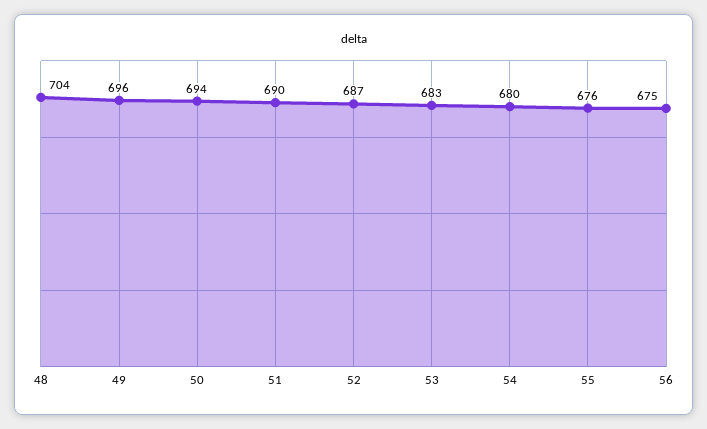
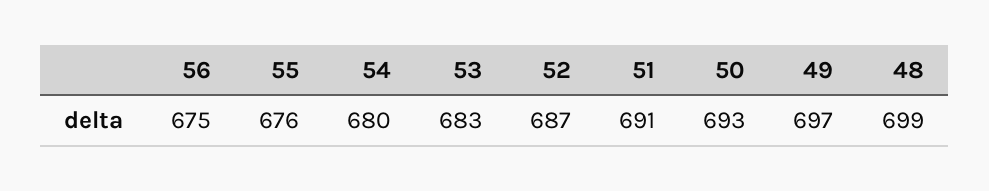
48: 704 -> 699
49: 696 -> 697
50: 694 -> 693
51: 690 -> 691

